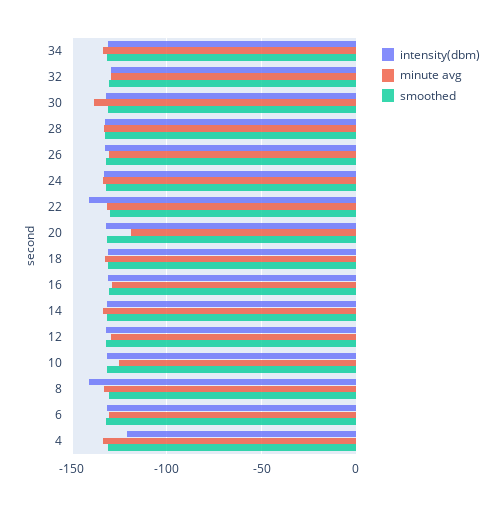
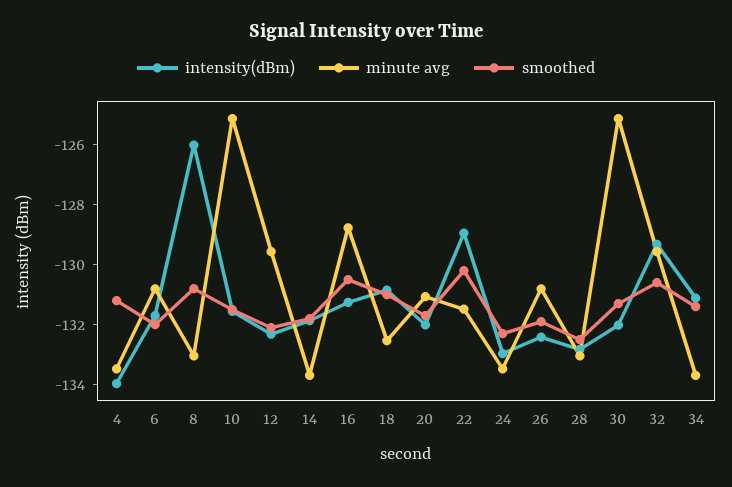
minute avg, 30: -140 -> -125
intensity(dbm), 22: -140 -> -129
minute avg, 20: -120 -> -131
intensity(dbm), 8: -140 -> -126
intensity(dbm), 4: -120 -> -134

